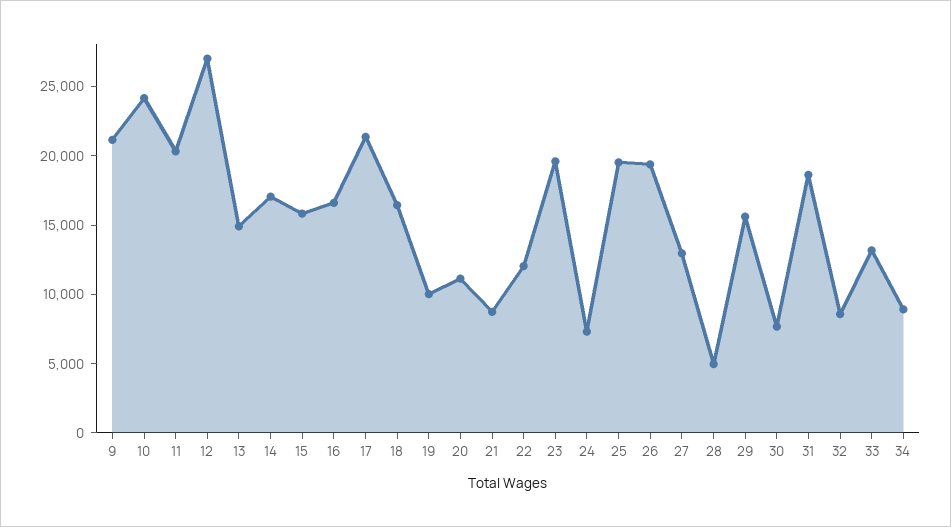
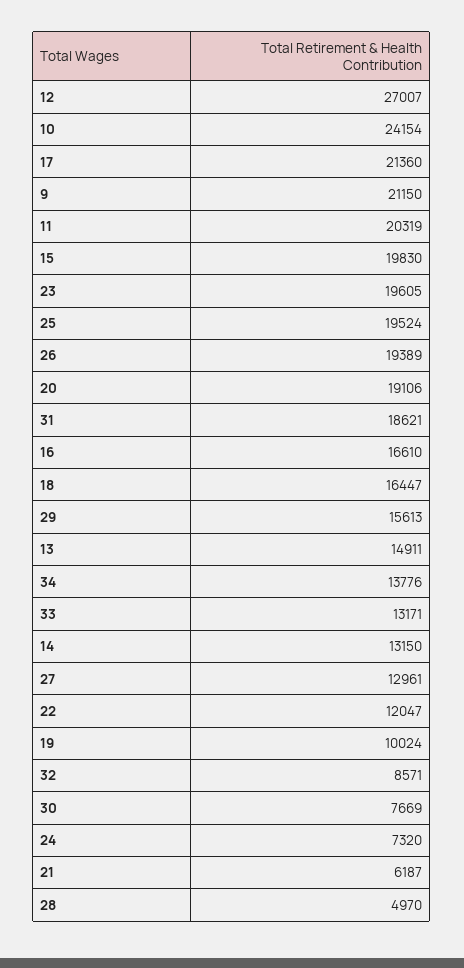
14: 17000 -> 13150
15: 16000 -> 19830
20: 11000 -> 19106
21: 9000 -> 6187
34: 9000 -> 13776

